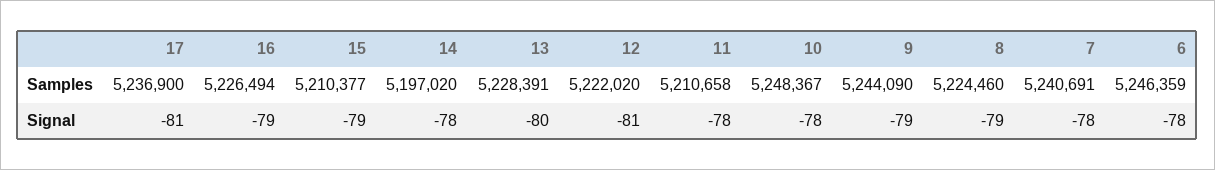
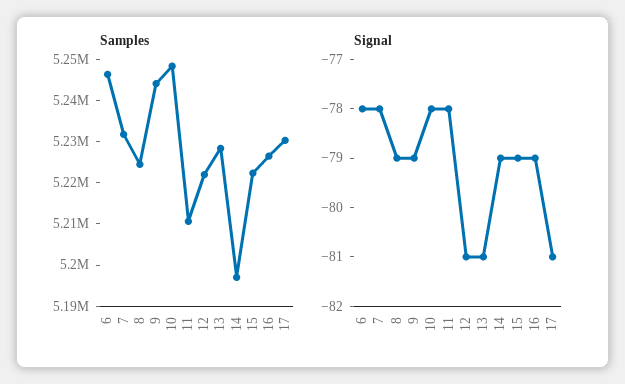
Samples, 17: 5236900 -> 5230000
Samples, 15: 5210377 -> 5222000
Samples, 7: 5240691 -> 5232000
Signal, 14: -78 -> -79
Signal, 13: -80 -> -81

